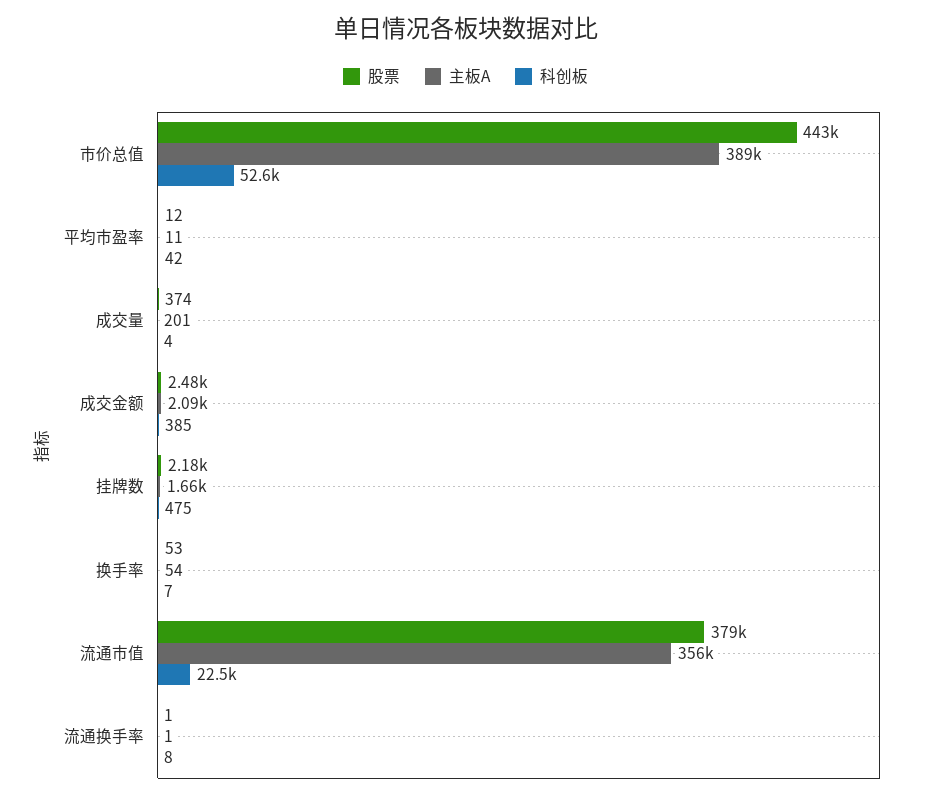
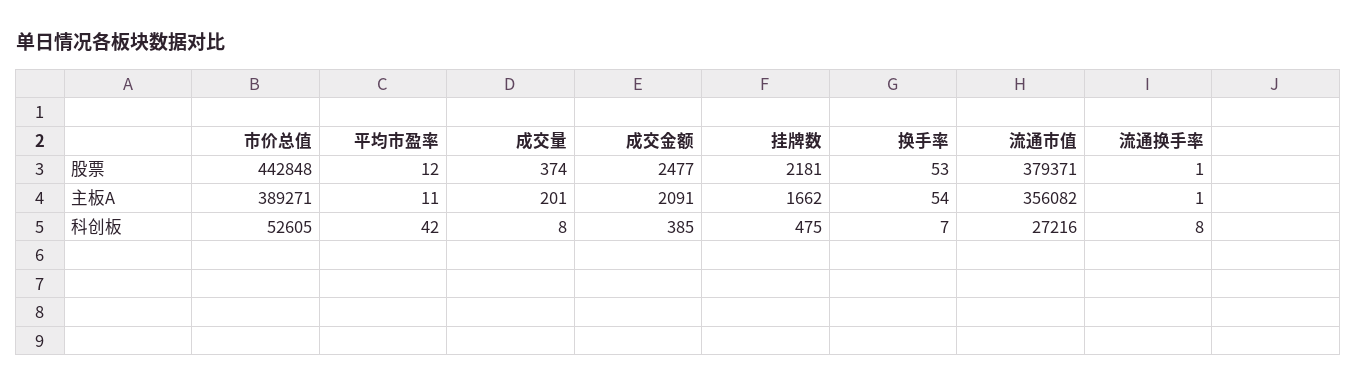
科创板, 成交量: 4 -> 8
科创板, 流通市值: 22500 -> 27216

